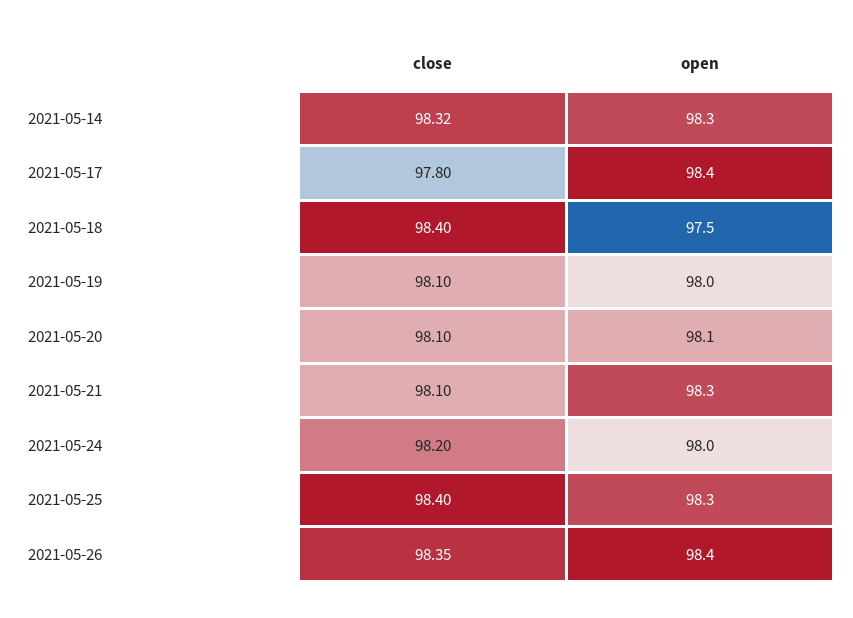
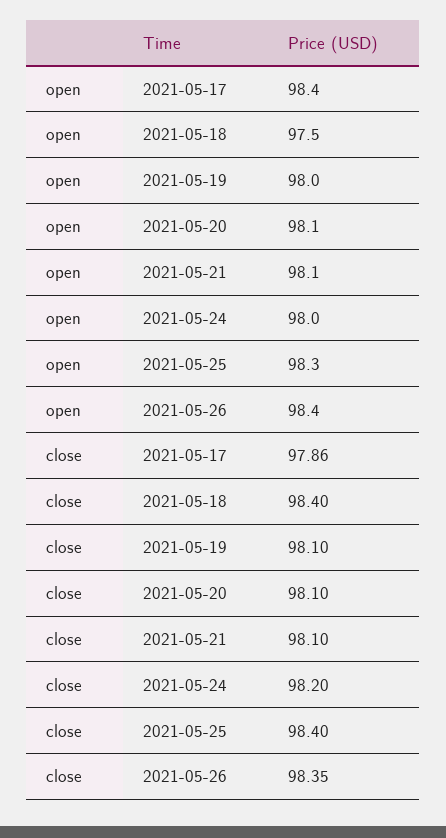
close, 2021-05-14: 98.32 -> none
open, 2021-05-14: 98.3 -> none
close, 2021-05-17: 97.8 -> 97.86
open, 2021-05-21: 98.3 -> 98.1

